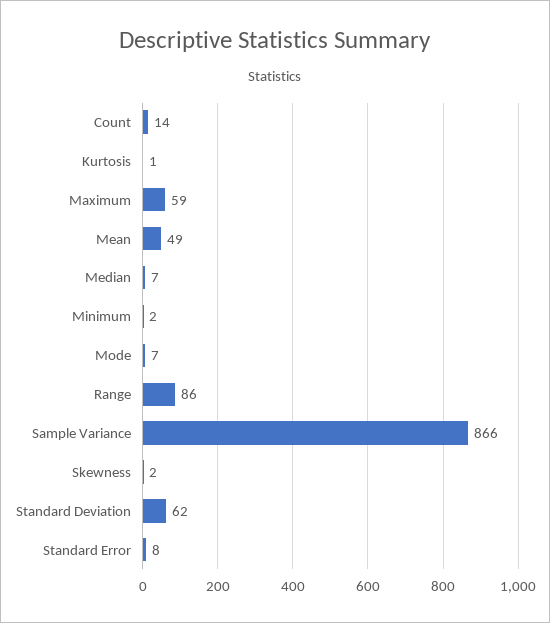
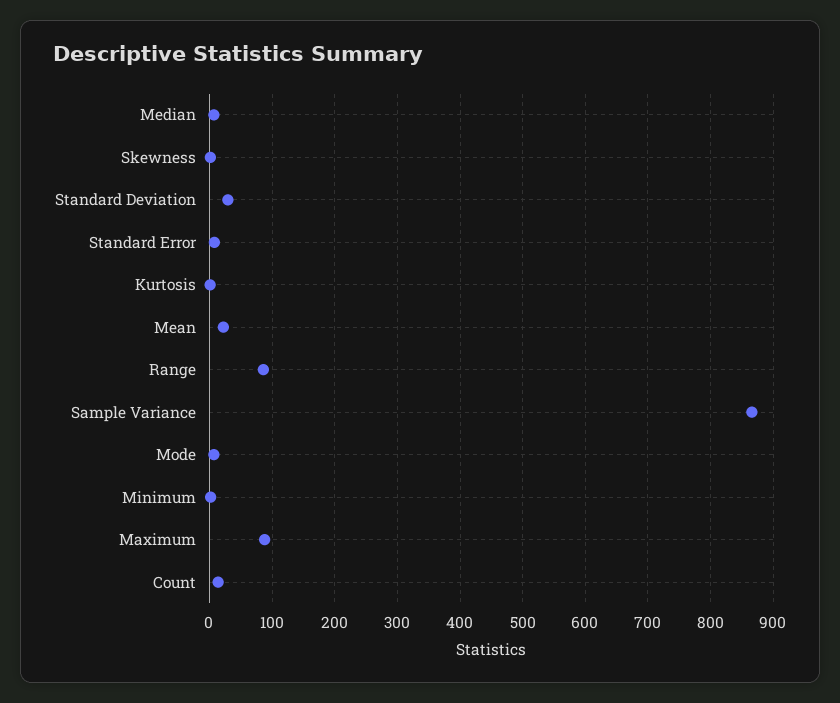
Maximum: 59 -> 90
Mean: 49 -> 20
Standard Deviation: 62 -> 30

